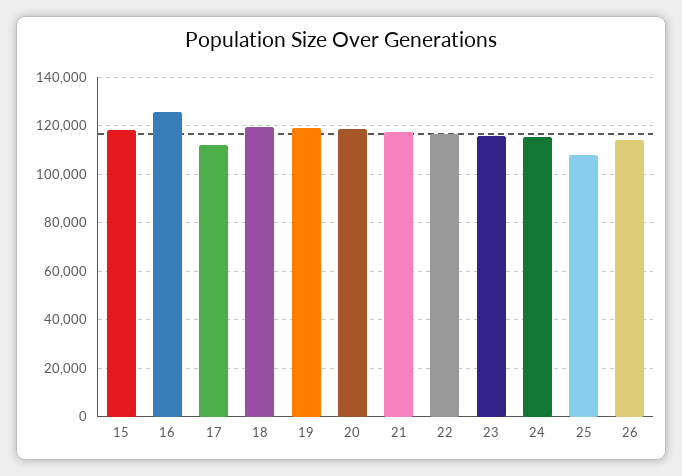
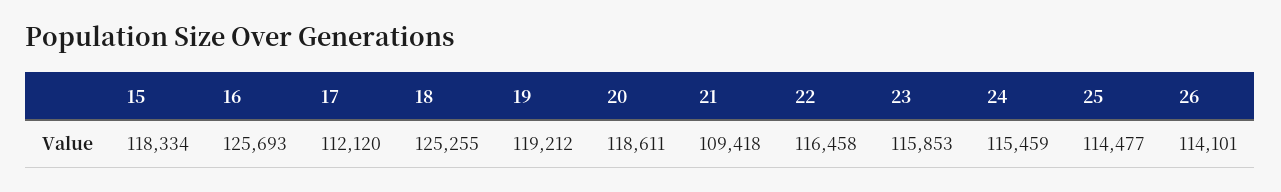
18: 120000 -> 125255
21: 117500 -> 109418
25: 107500 -> 114477

